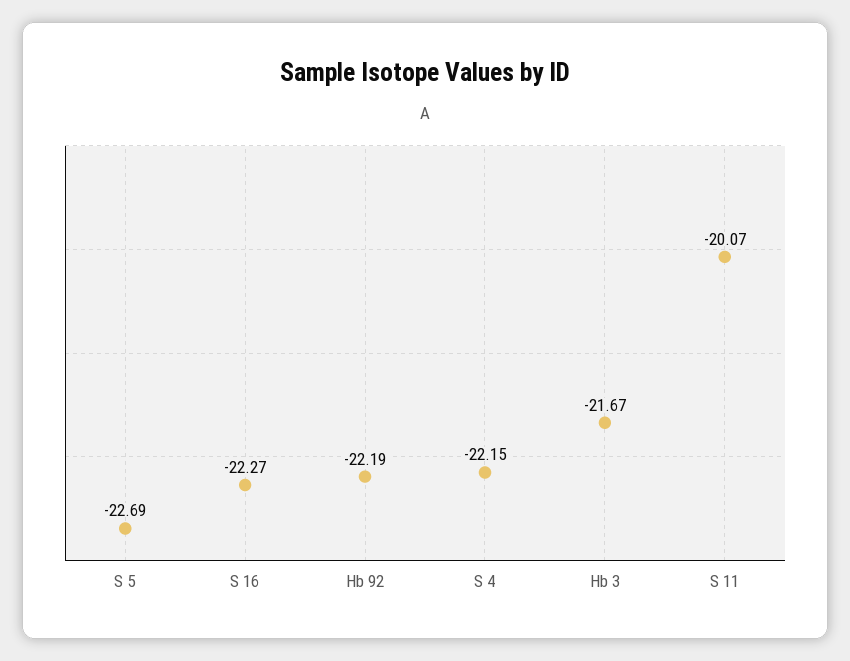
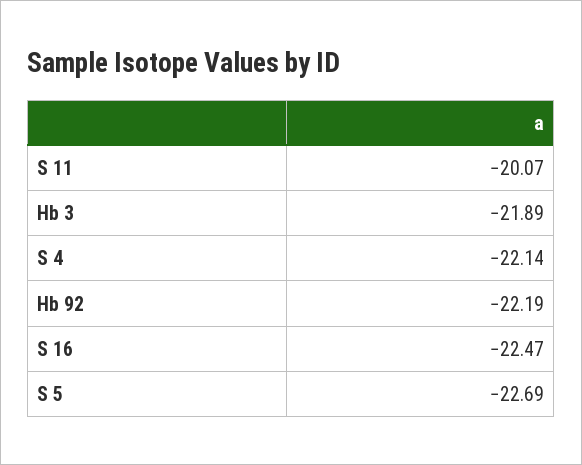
S 16: -22.27 -> -22.47
S 4: -22.15 -> -22.14
Hb 3: -21.67 -> -21.89

